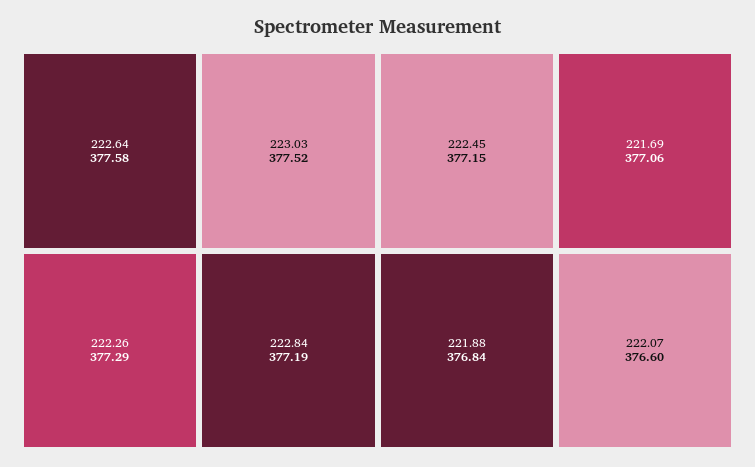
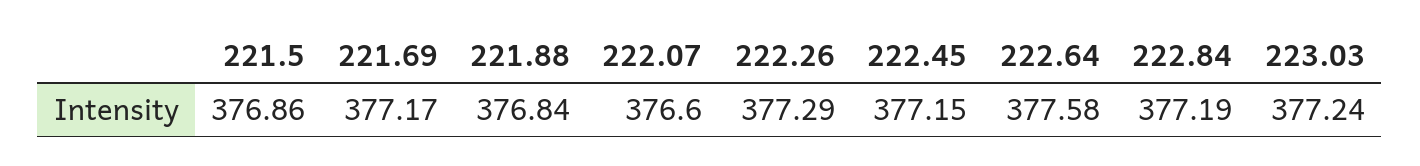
223.03: 377.52 -> 377.24
221.69: 377.06 -> 377.17
221.5: none -> 376.86

